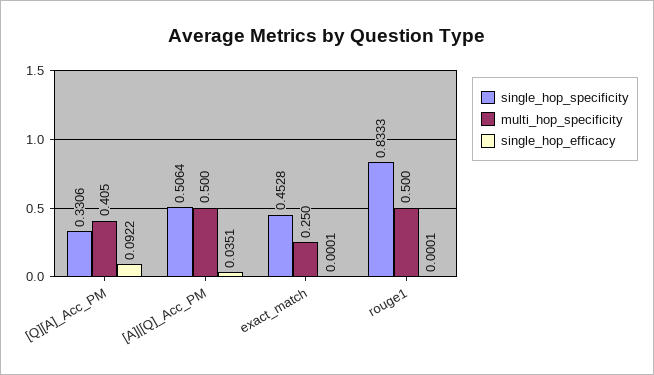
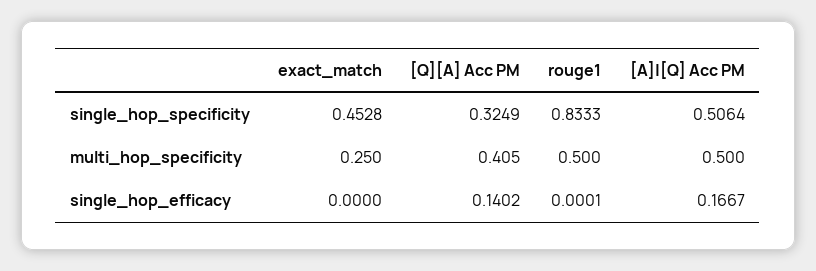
single_hop_specificity, [Q][A]_Acc_PM: 0.3306 -> 0.3249
single_hop_efficacy, [Q][A]_Acc_PM: 0.0922 -> 0.1402
single_hop_efficacy, [A]|[Q]_Acc_PM: 0.0351 -> 0.1667
single_hop_efficacy, exact_match: 0.0001 -> 0

